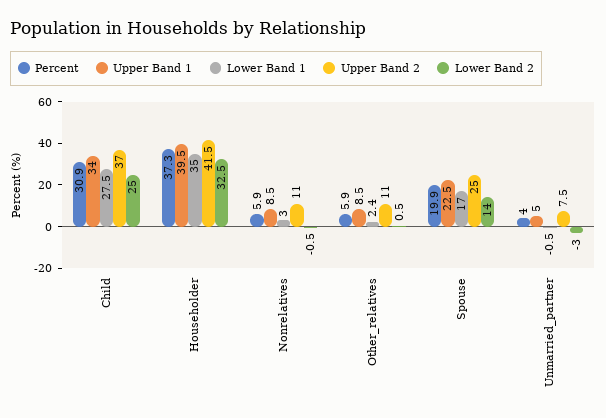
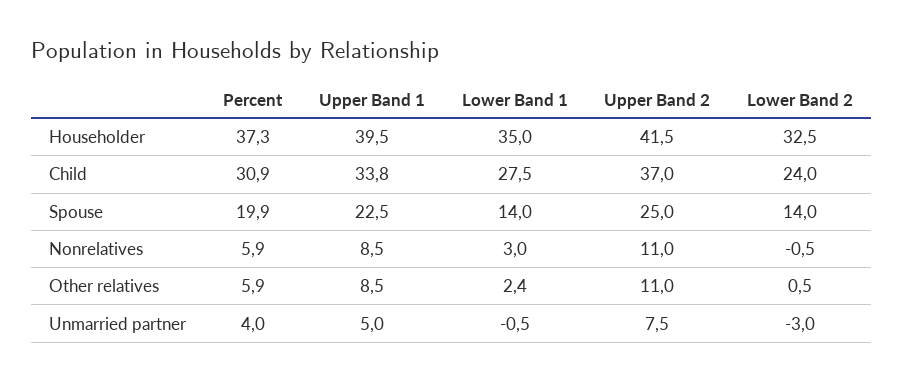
Upper Band 1, Child: 34 -> 33.8
Lower Band 2, Child: 25 -> 24
Lower Band 1, Spouse: 17 -> 14

